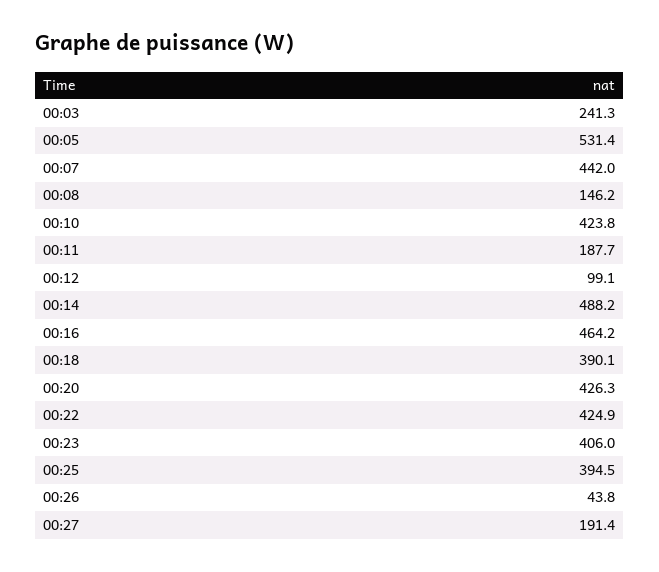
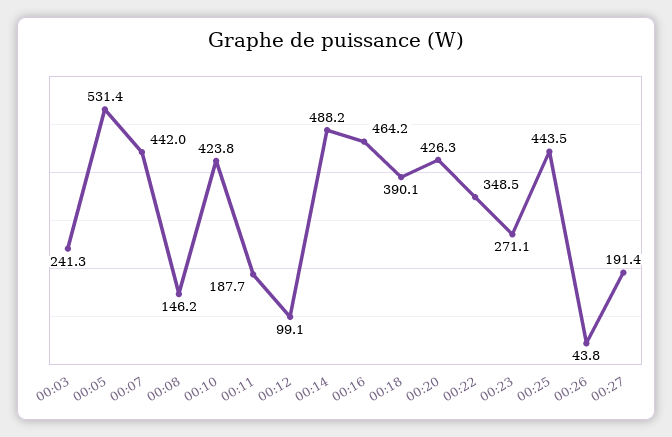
00:22: 424.9 -> 348.5
00:23: 406 -> 271.1
00:25: 394.5 -> 443.5

